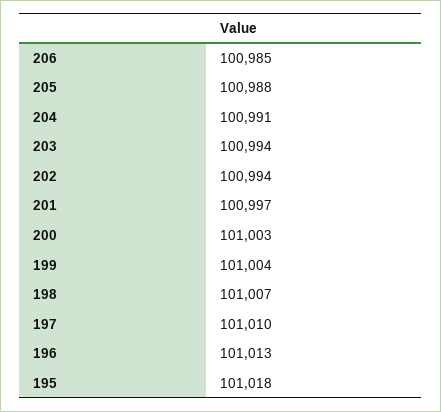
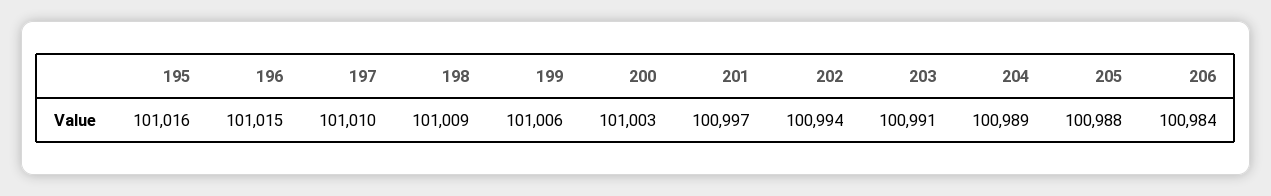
206: 100985 -> 100984
204: 100991 -> 100989
203: 100994 -> 100991
199: 101004 -> 101006
198: 101007 -> 101009
196: 101013 -> 101015
195: 101018 -> 101016

